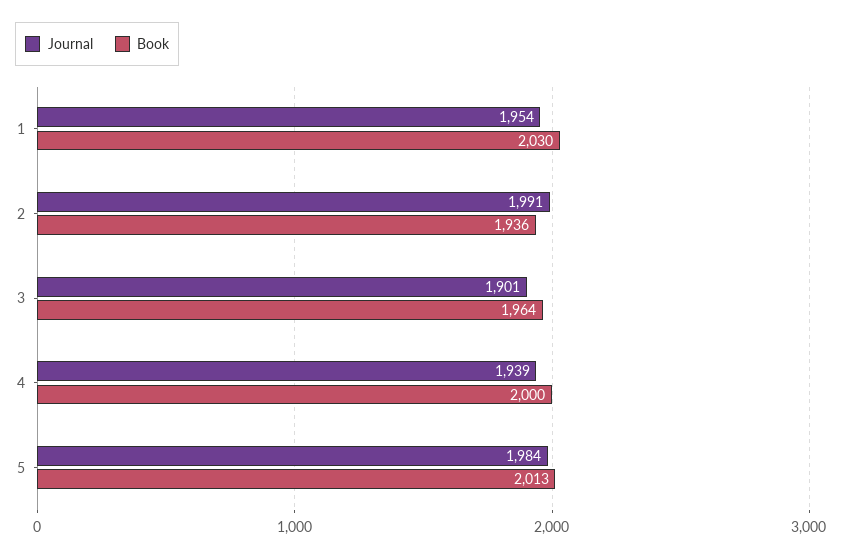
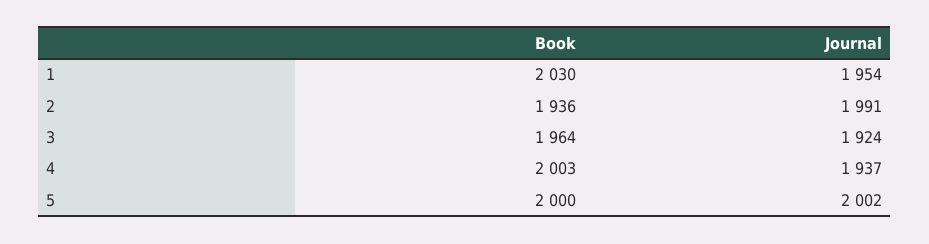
Journal, 3: 1901 -> 1924
Journal, 4: 1939 -> 1937
Book, 4: 2000 -> 2003
Journal, 5: 1984 -> 2002
Book, 5: 2013 -> 2000

